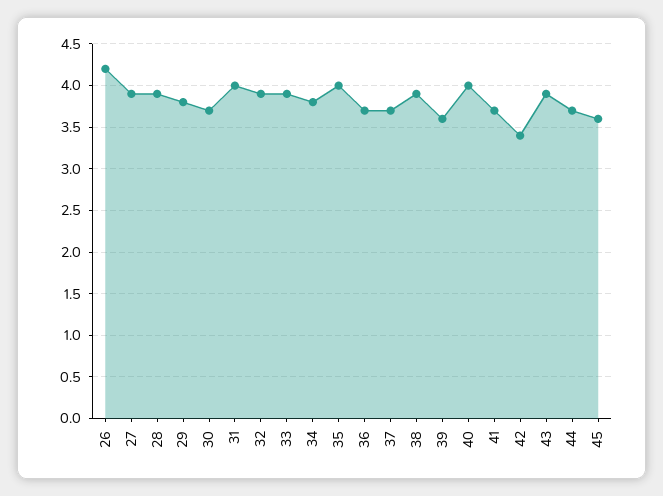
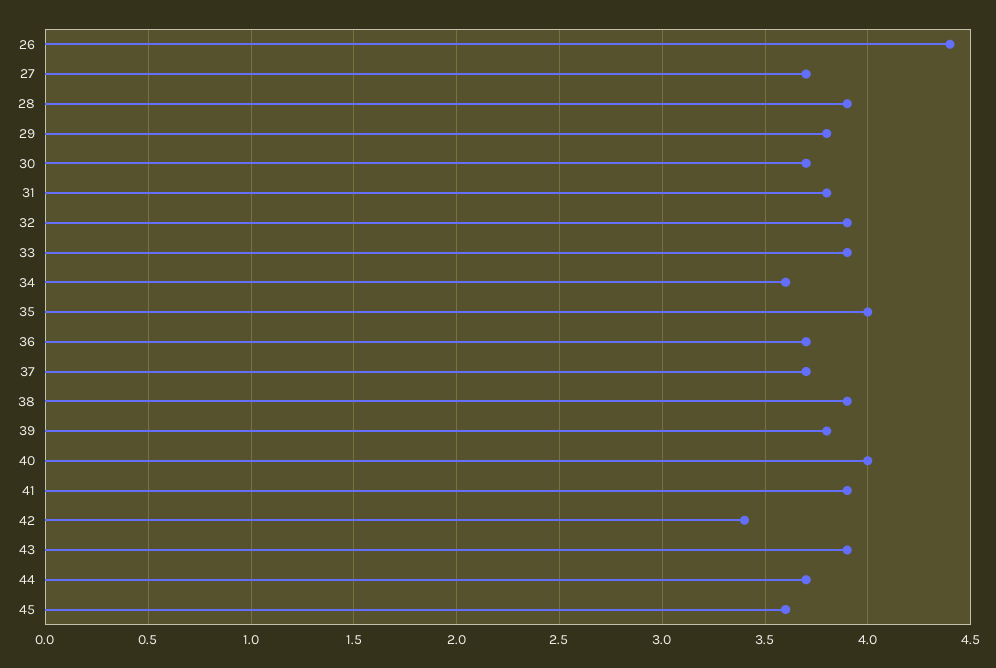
26: 4.2 -> 4.4
27: 3.9 -> 3.7
31: 4 -> 3.8
34: 3.8 -> 3.6
39: 3.6 -> 3.8
41: 3.7 -> 3.9

